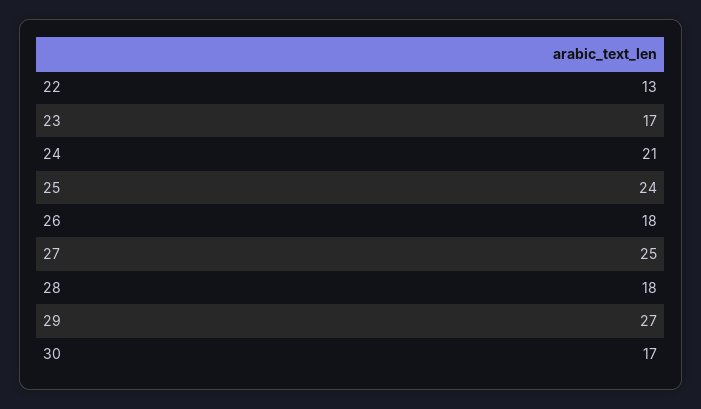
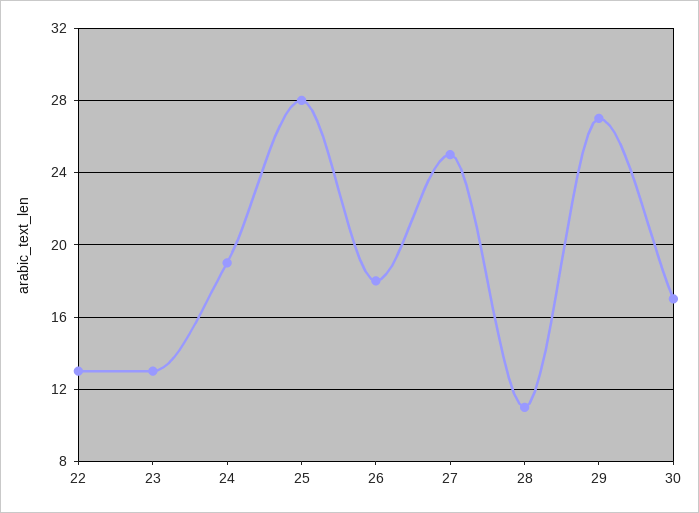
23: 17 -> 13
24: 21 -> 19
25: 24 -> 28
28: 18 -> 11

